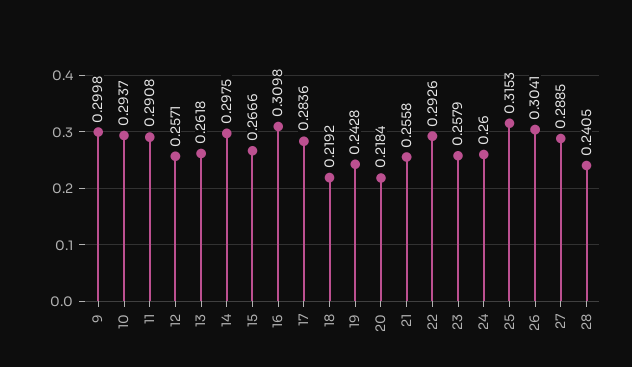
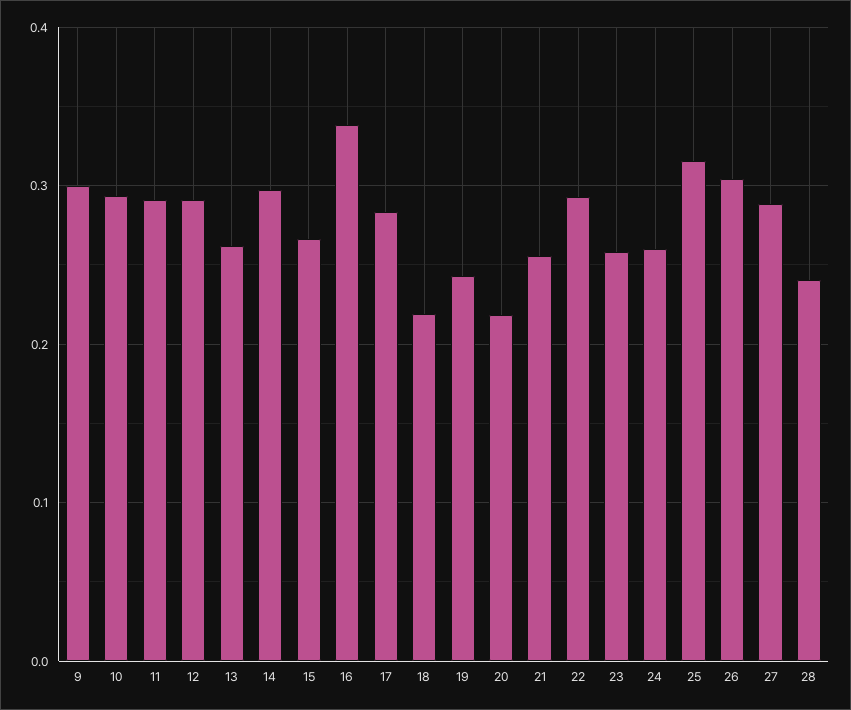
12: 0.2571 -> 0.29
16: 0.3098 -> 0.34

